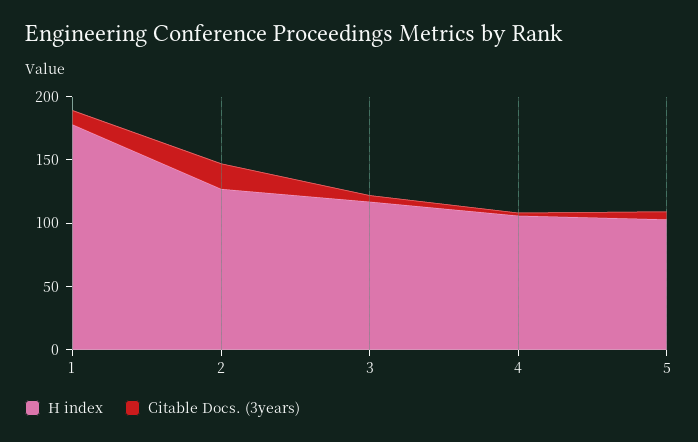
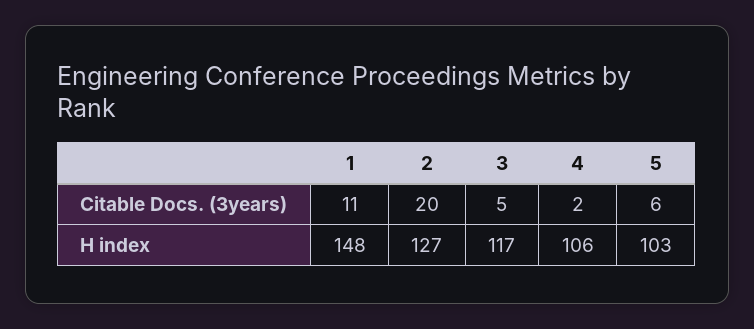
H index, 1: 180 -> 148

